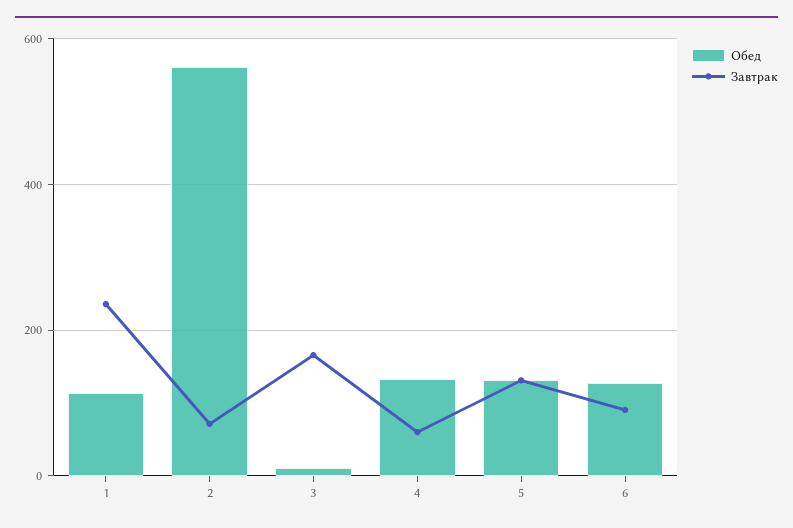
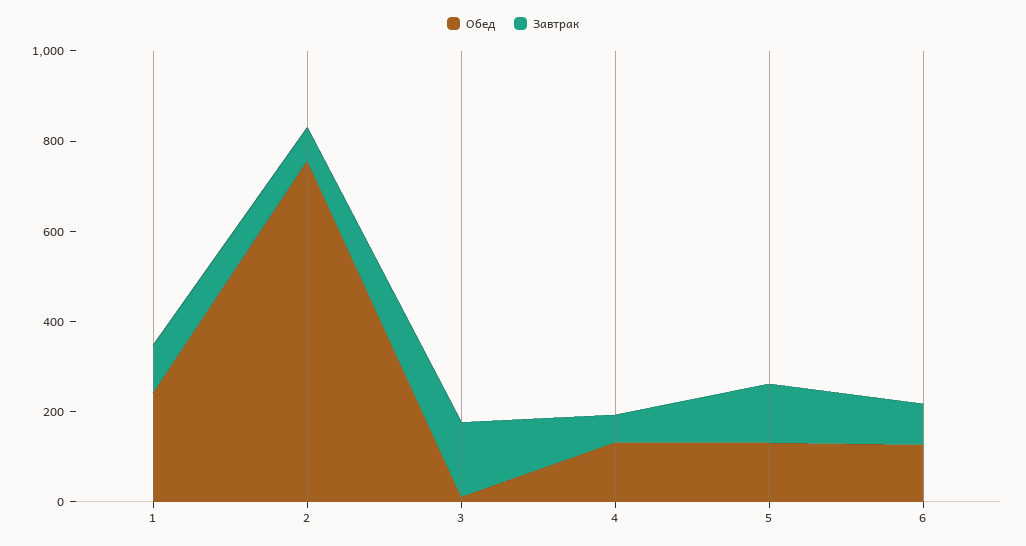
Обед, 1: 120 -> 250
Завтрак, 1: 240 -> 100
Обед, 2: 560 -> 750

